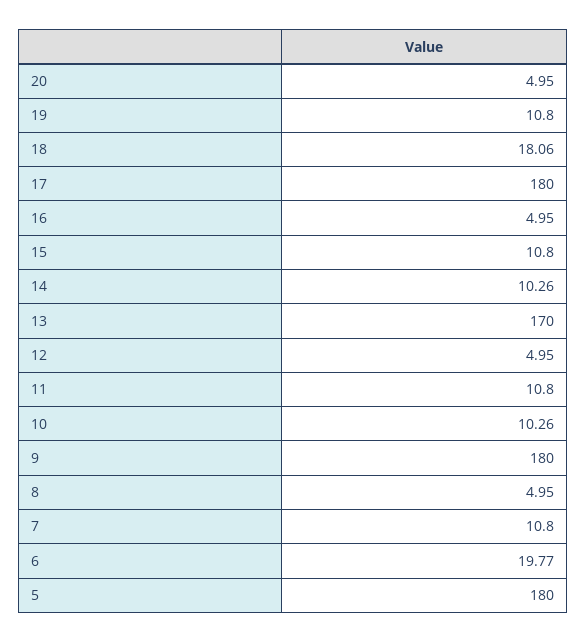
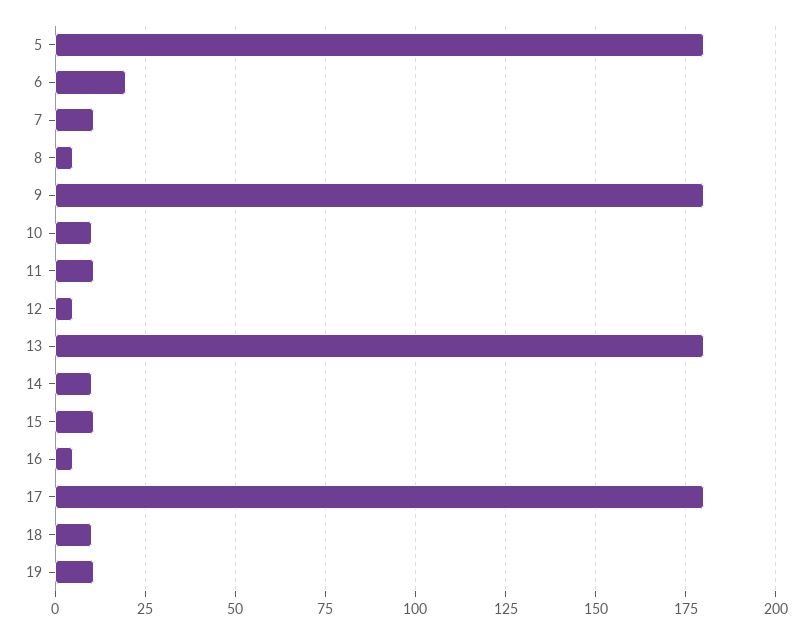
20: 4.95 -> none
18: 18.06 -> 10
13: 170 -> 180

